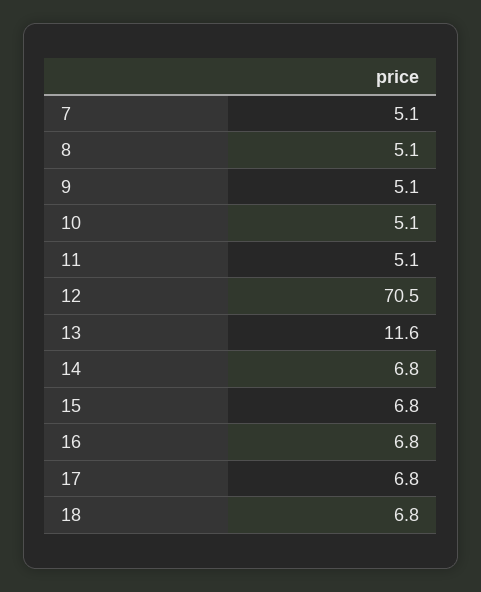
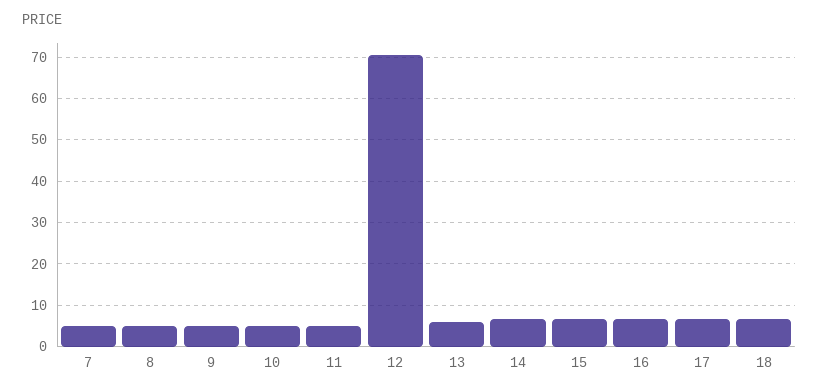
13: 11.6 -> 6

